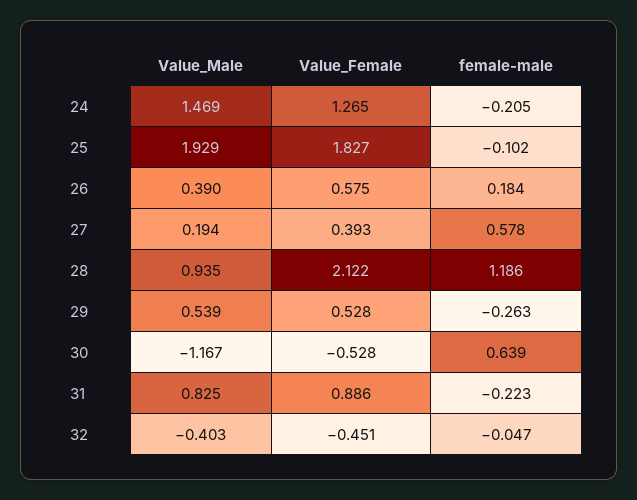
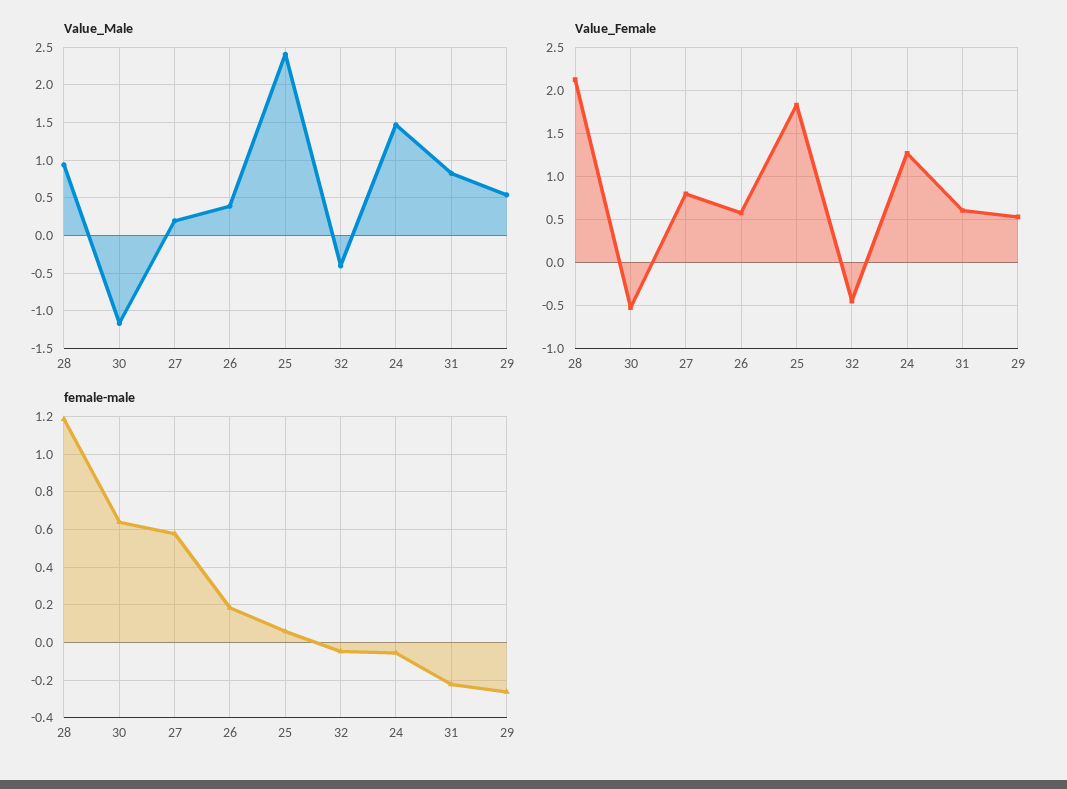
female-male, 24: -0.205 -> -0.05
Value_Male, 25: 1.929 -> 2.4
female-male, 25: -0.102 -> 0.05
Value_Female, 27: 0.393 -> 0.8
Value_Female, 31: 0.886 -> 0.6

